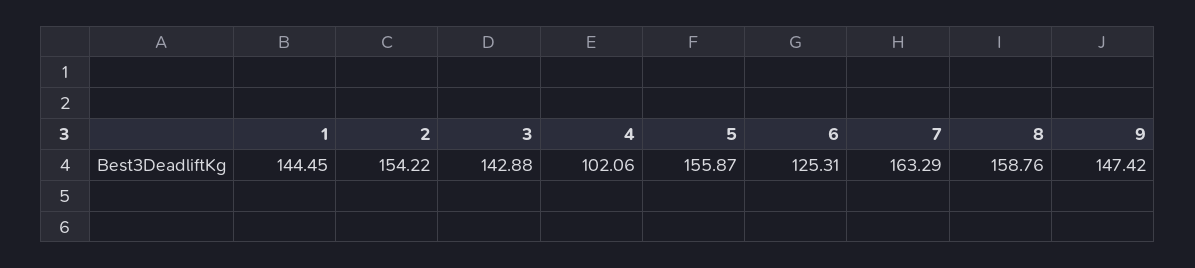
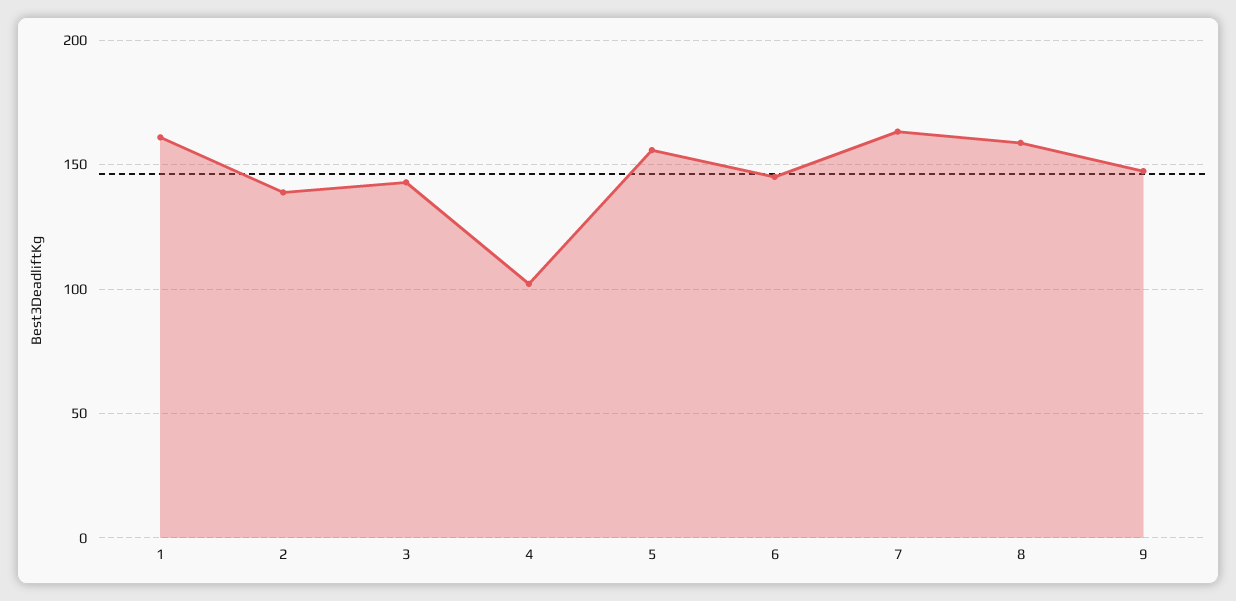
1: 144.45 -> 160
2: 154.22 -> 140
6: 125.31 -> 145

